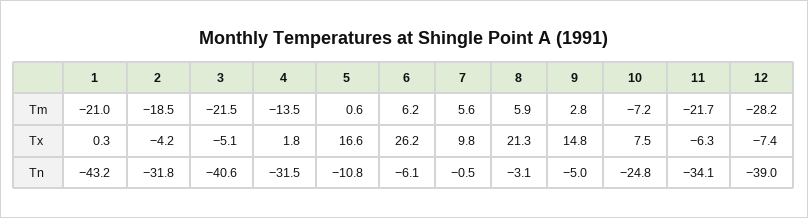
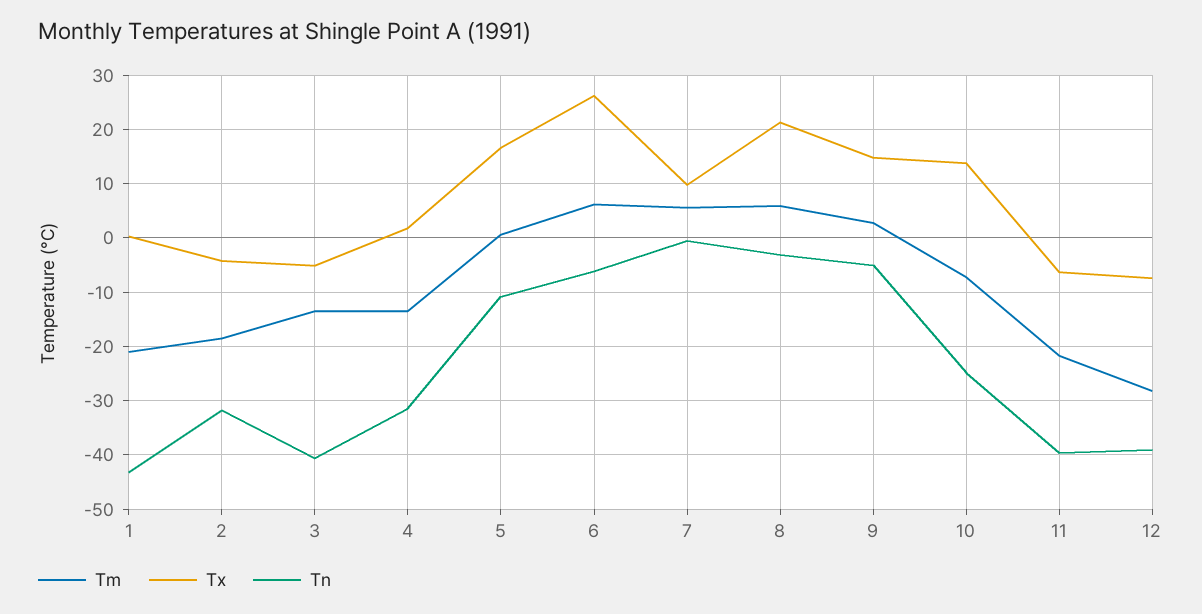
Tm, 3: -21.5 -> -14
Tx, 10: 7.5 -> 14
Tn, 11: -34.1 -> -40

